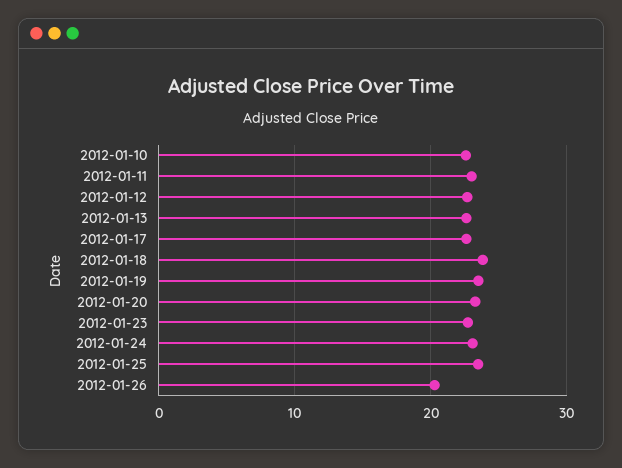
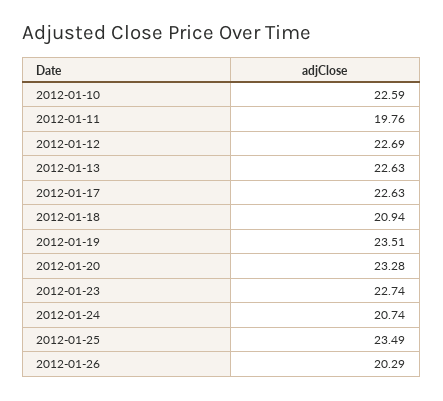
2012-01-11: 23 -> 19.76
2012-01-18: 24 -> 20.94
2012-01-24: 23 -> 20.74

